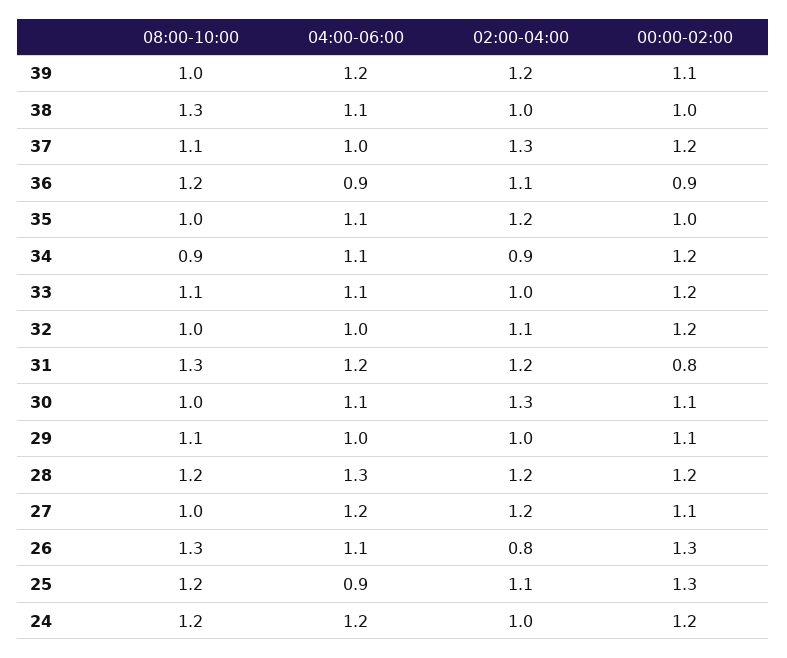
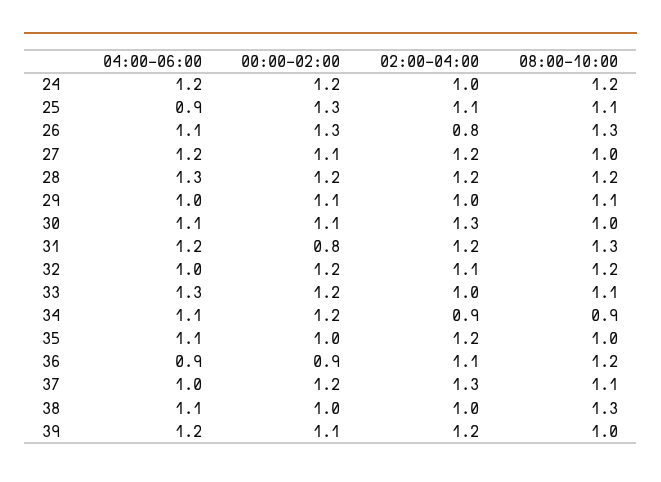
04:00-06:00, 33: 1.1 -> 1.3
08:00-10:00, 32: 1 -> 1.2
08:00-10:00, 25: 1.2 -> 1.1

